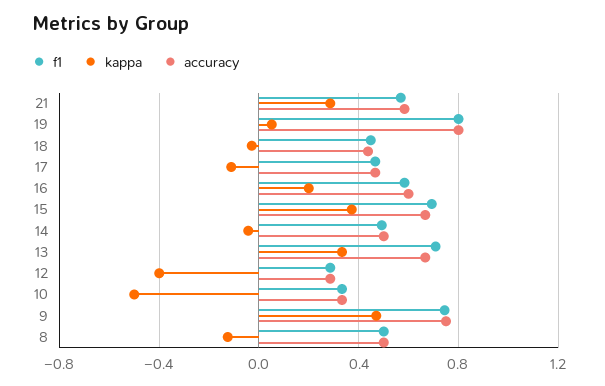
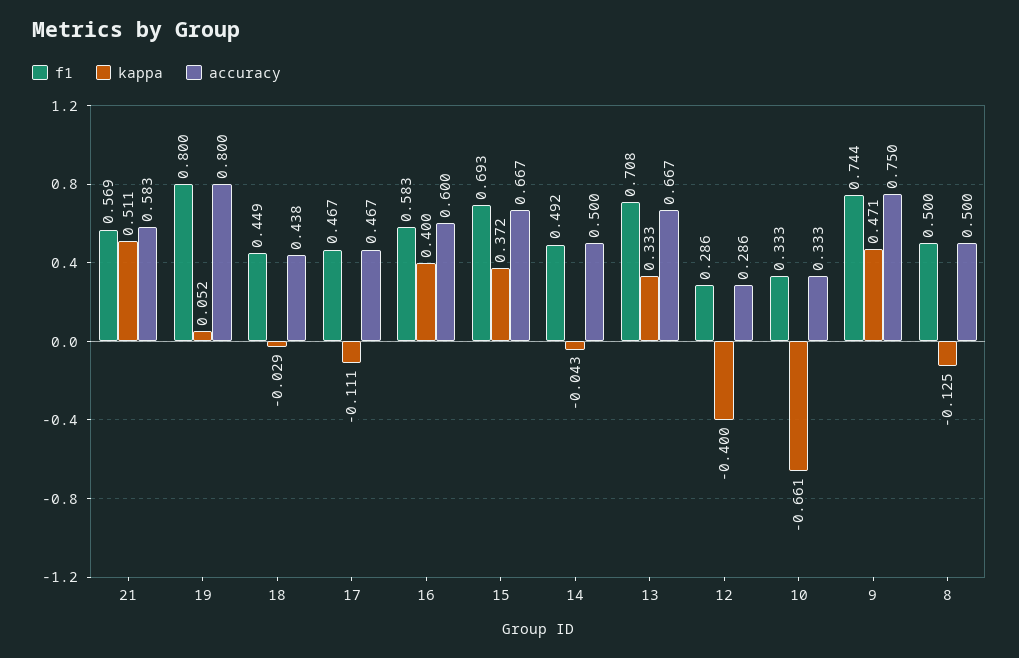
kappa, 21: 0.3 -> 0.511
kappa, 16: 0.2 -> 0.4
kappa, 10: -0.5 -> -0.661

